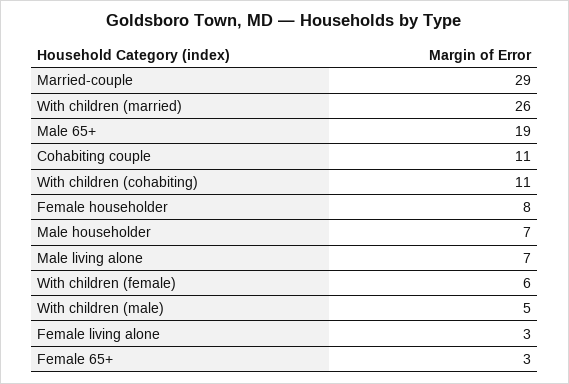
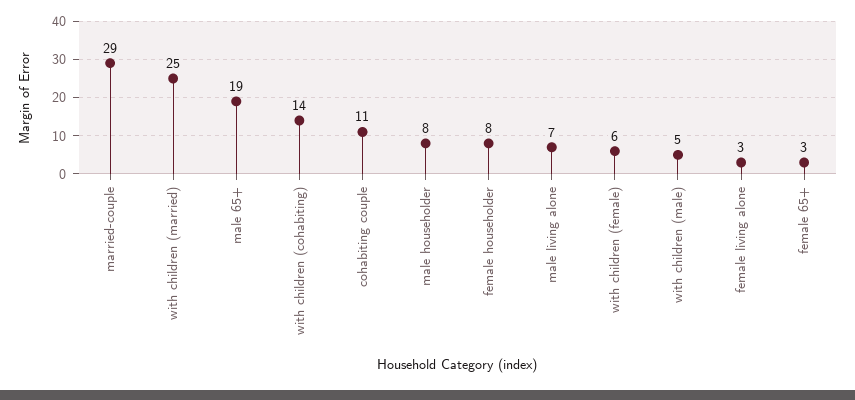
With children (married): 26 -> 25
With children (cohabiting): 11 -> 14
Male householder: 7 -> 8

